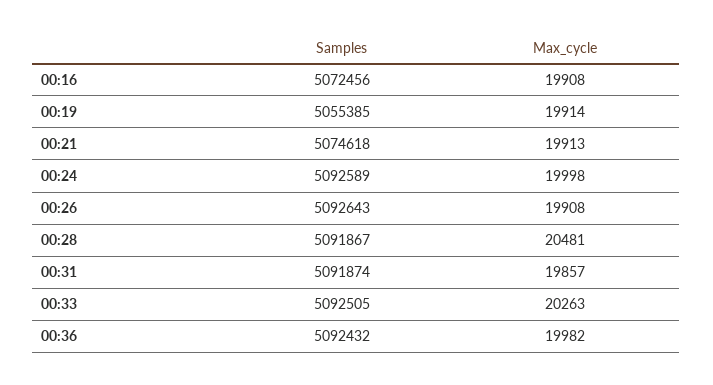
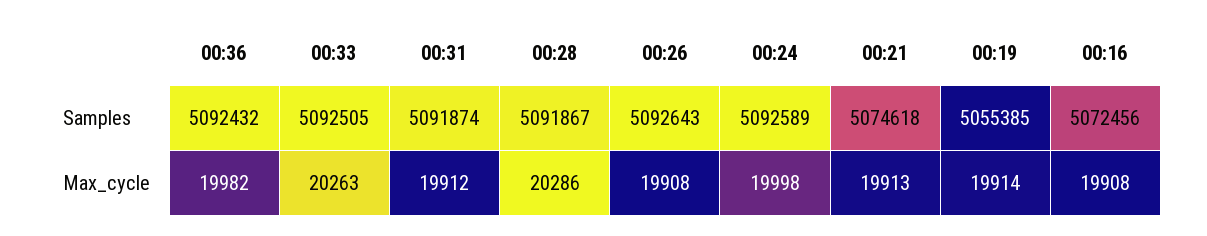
Max_cycle, 00:28: 20481 -> 20286
Max_cycle, 00:31: 19857 -> 19912

